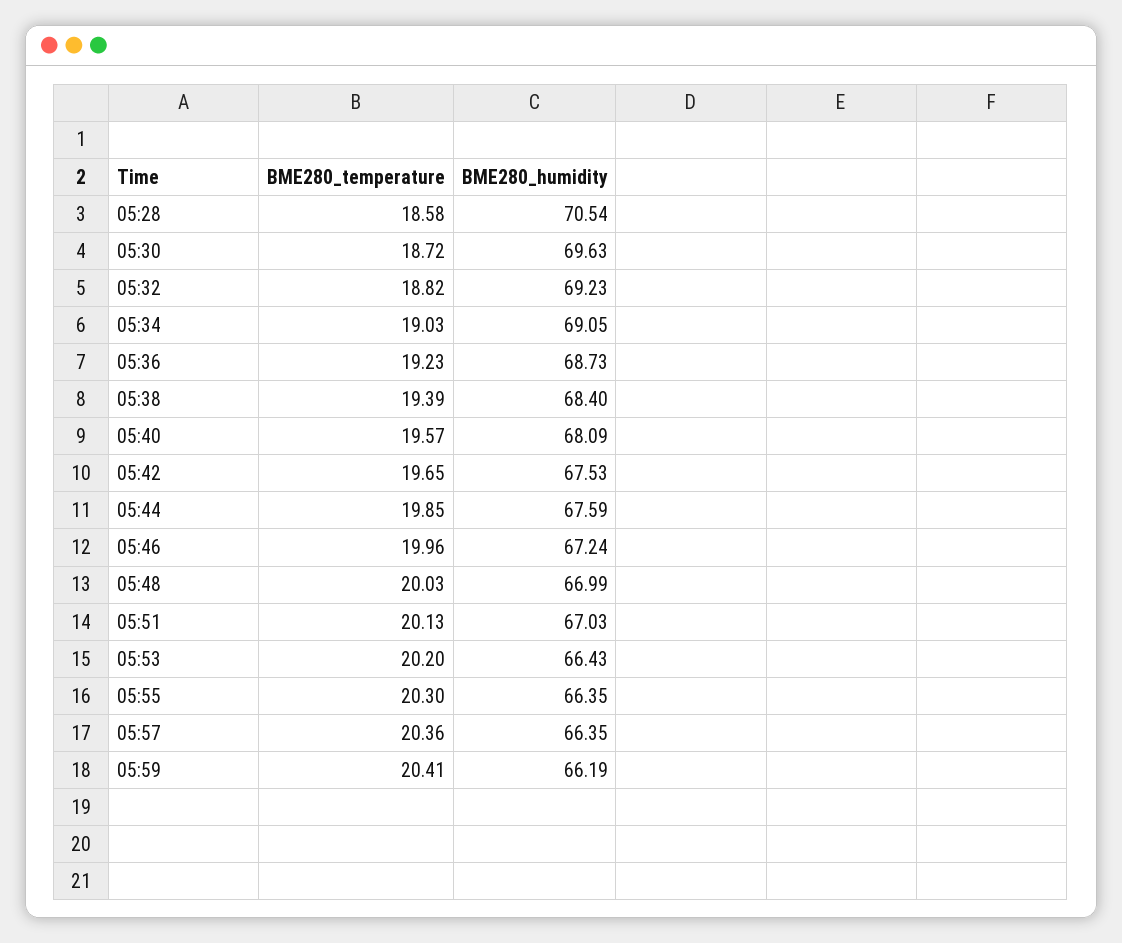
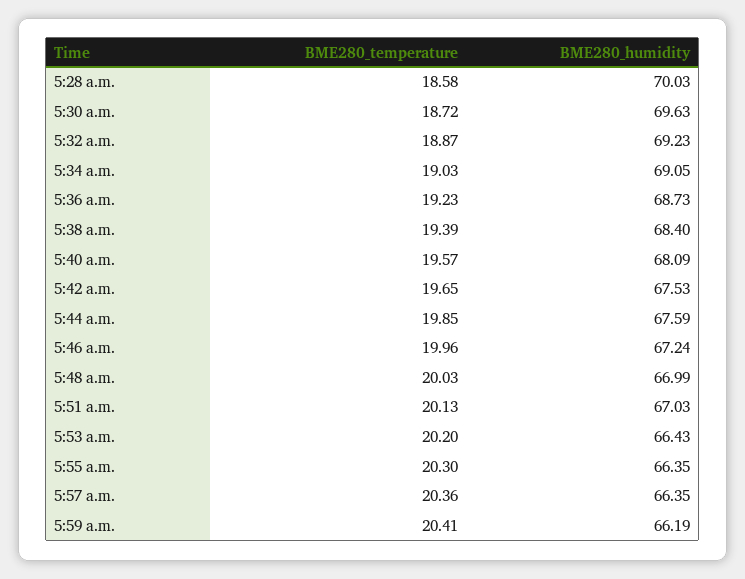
BME280_humidity, 05:28: 70.54 -> 70.03
BME280_temperature, 05:32: 18.82 -> 18.87

